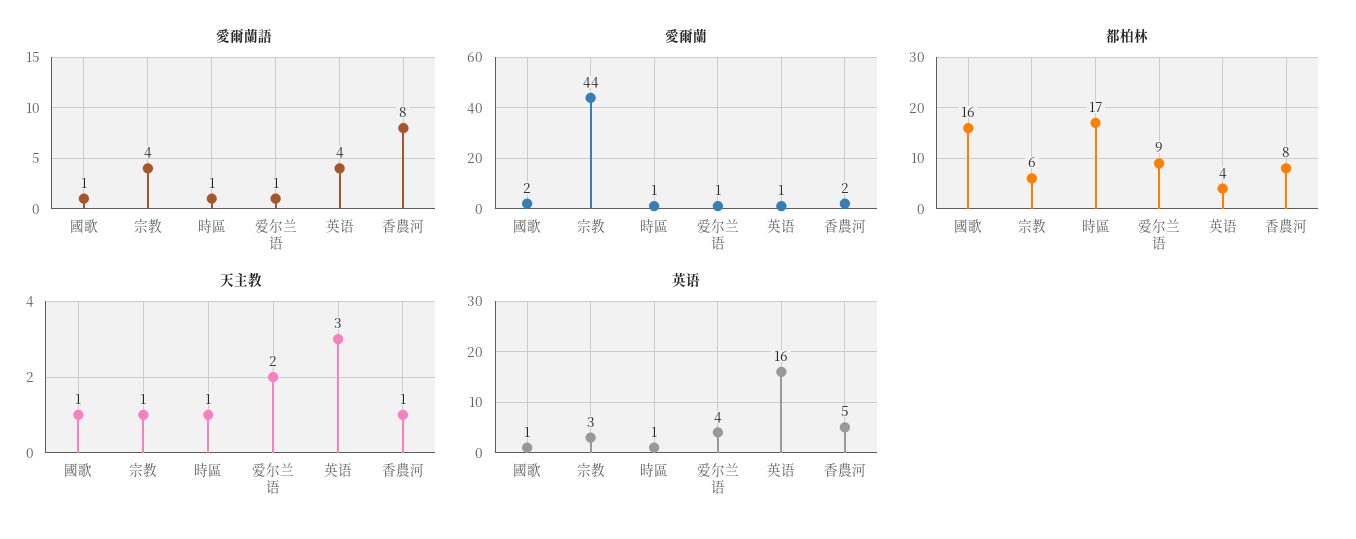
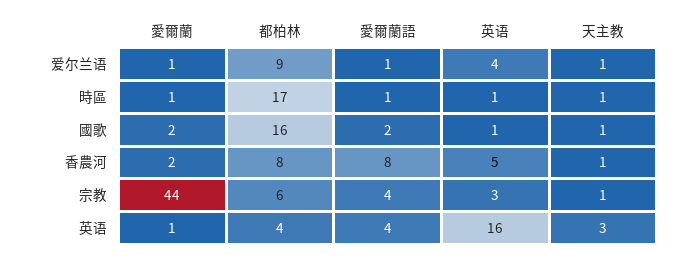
愛爾蘭語, 國歌: 1 -> 2
天主教, 爱尔兰语: 2 -> 1

